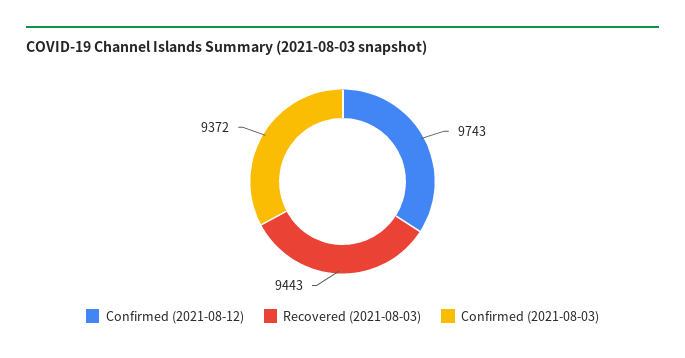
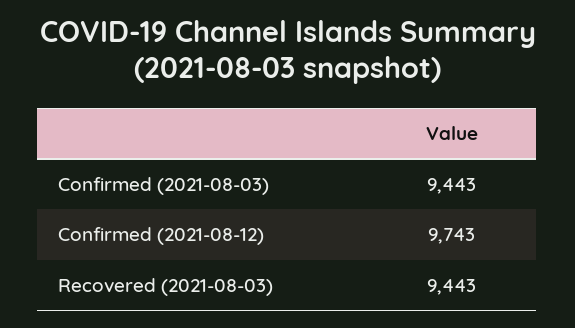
Confirmed (2021-08-03): 9372 -> 9443

